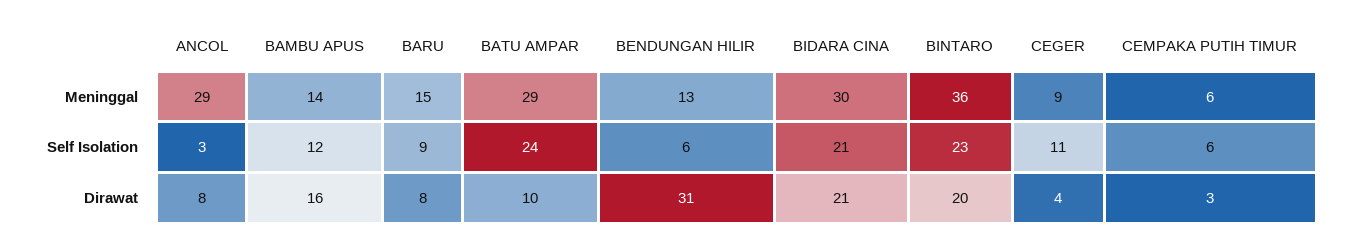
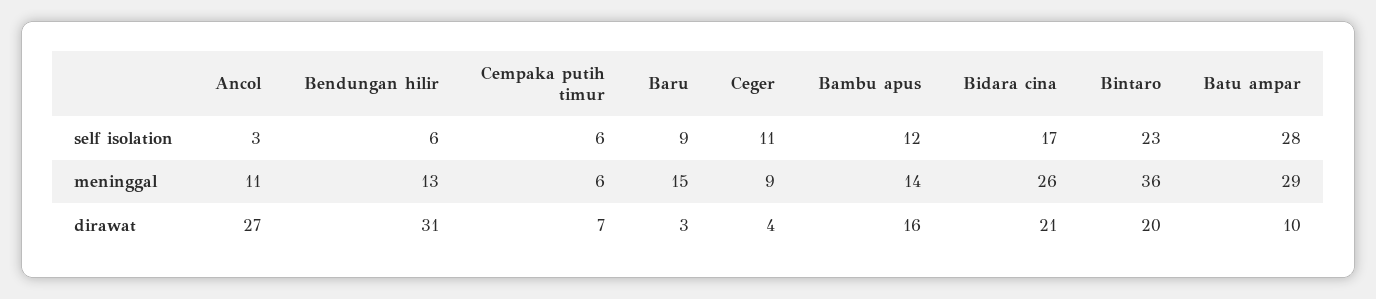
ANCOL, Meninggal: 29 -> 11
BIDARA CINA, Meninggal: 30 -> 26
BATU AMPAR, Self Isolation: 24 -> 28
BIDARA CINA, Self Isolation: 21 -> 17
ANCOL, Dirawat: 8 -> 27
BARU, Dirawat: 8 -> 3
CEMPAKA PUTIH TIMUR, Dirawat: 3 -> 7

